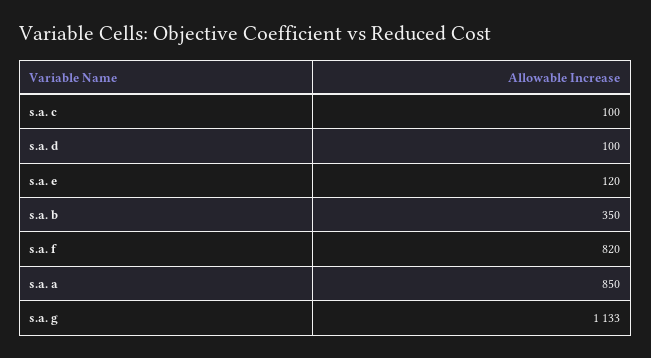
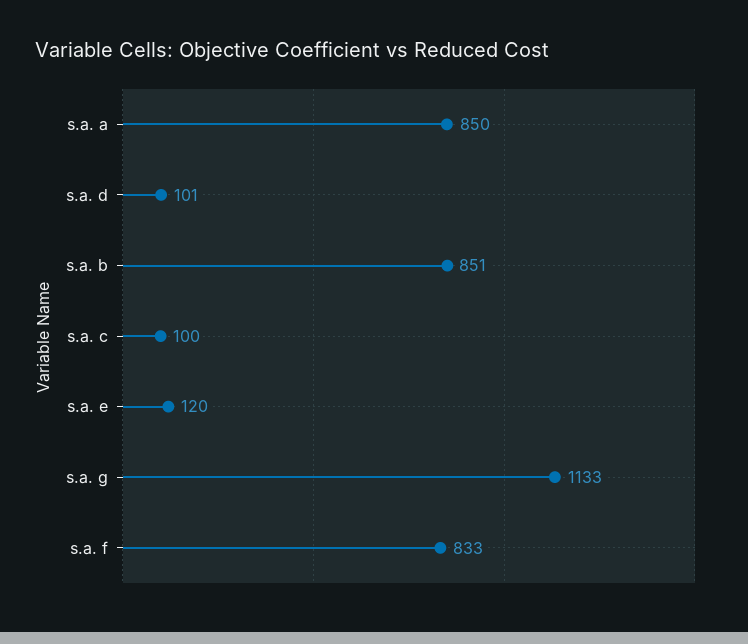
s.a. d: 100 -> 101
s.a. b: 350 -> 851
s.a. f: 820 -> 833

